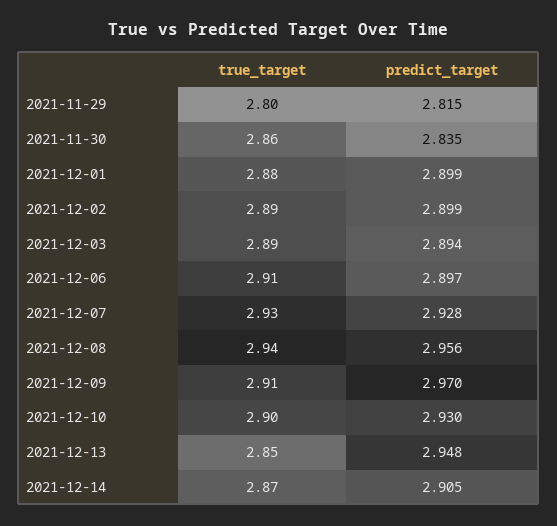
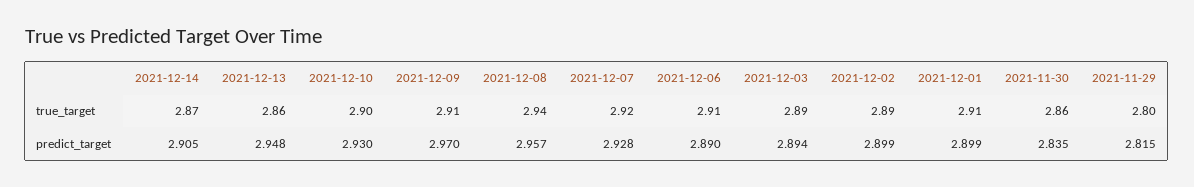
true_target, 2021-12-01: 2.88 -> 2.91
predict_target, 2021-12-06: 2.897 -> 2.89
true_target, 2021-12-07: 2.93 -> 2.92
predict_target, 2021-12-08: 2.956 -> 2.957
true_target, 2021-12-13: 2.85 -> 2.86

